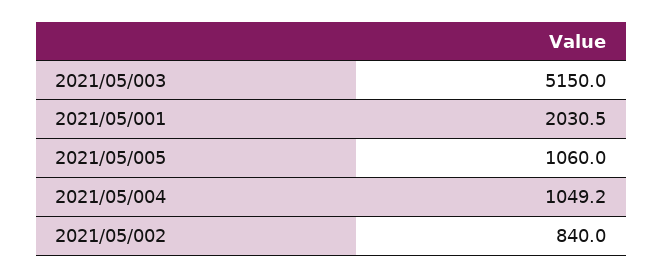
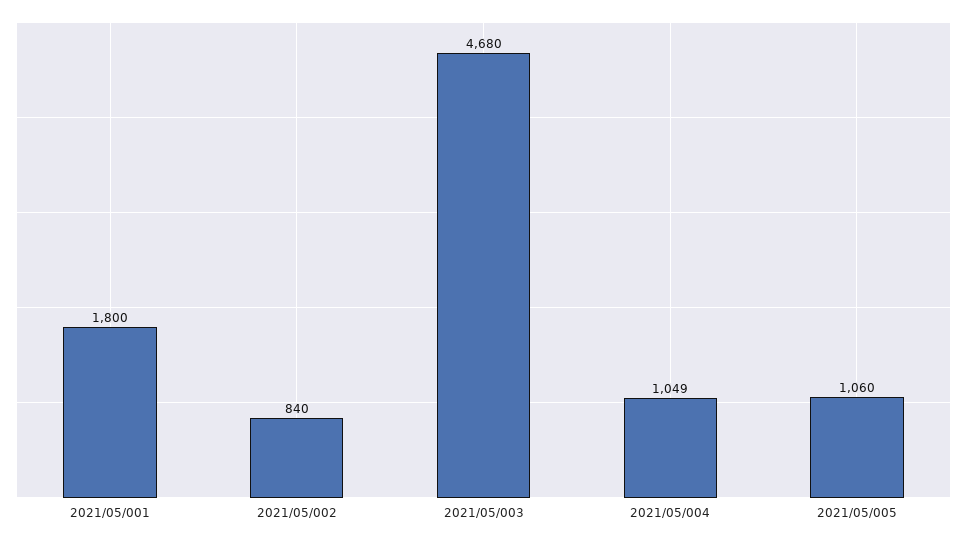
2021/05/003: 5150 -> 4680
2021/05/001: 2030.5 -> 1800

